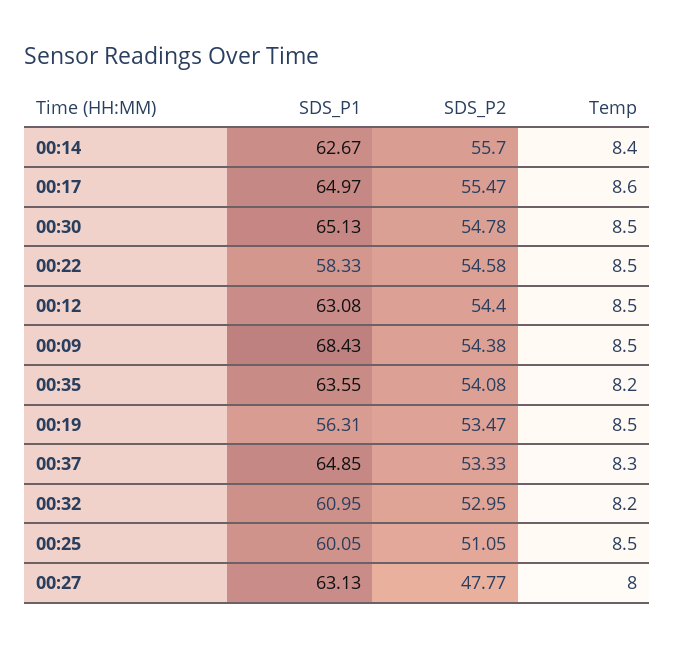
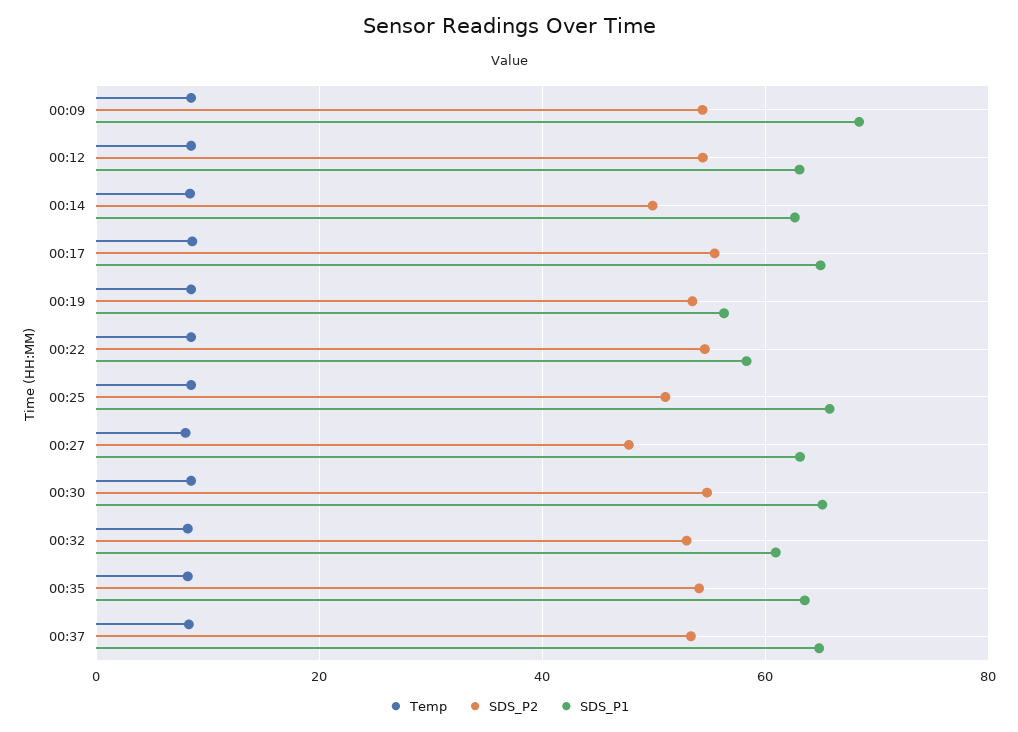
SDS_P2, 00:14: 55.7 -> 50
SDS_P1, 00:25: 60.05 -> 66

